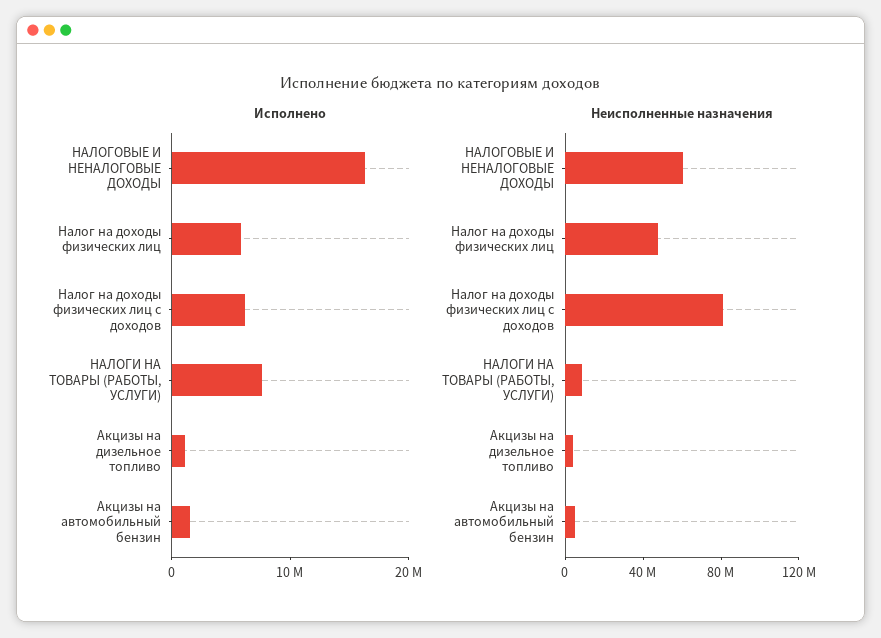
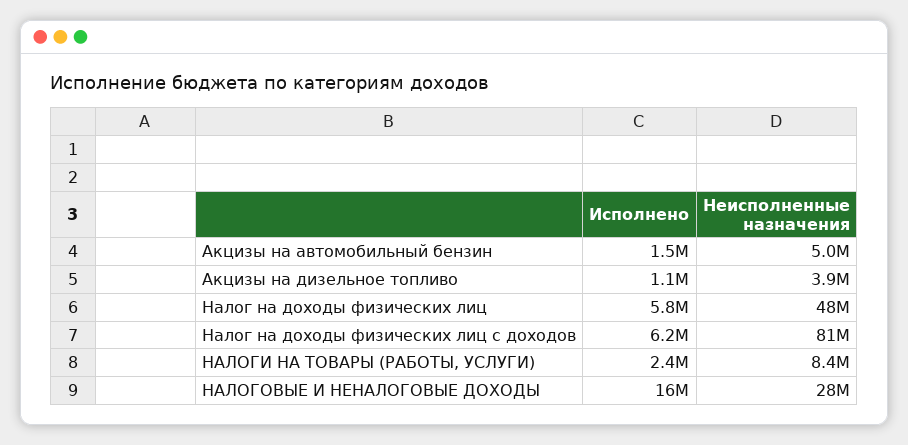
Исполнено, НАЛОГИ НА ТОВАРЫ (РАБОТЫ, УСЛУГИ): 8000000 -> 2400000
Неисполненные назначения, НАЛОГОВЫЕ И НЕНАЛОГОВЫЕ ДОХОДЫ: 60000000 -> 28000000

